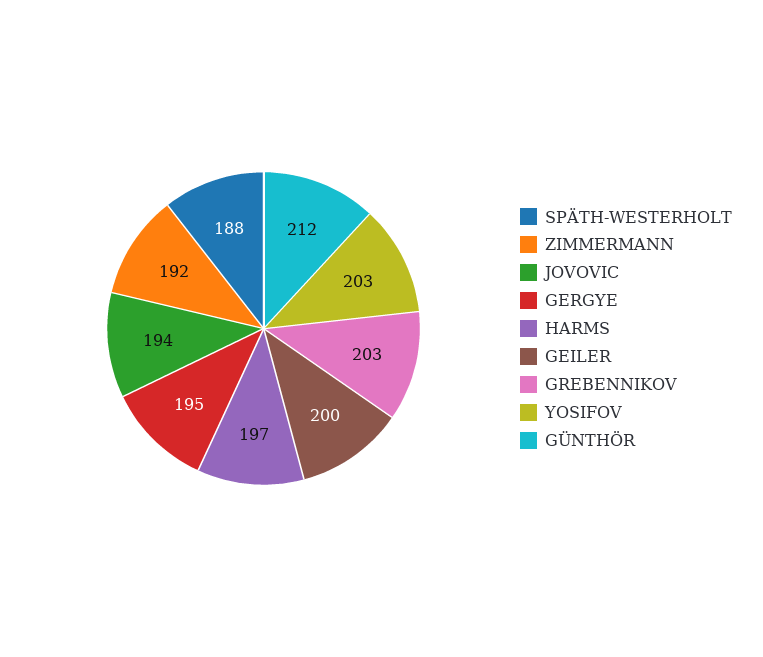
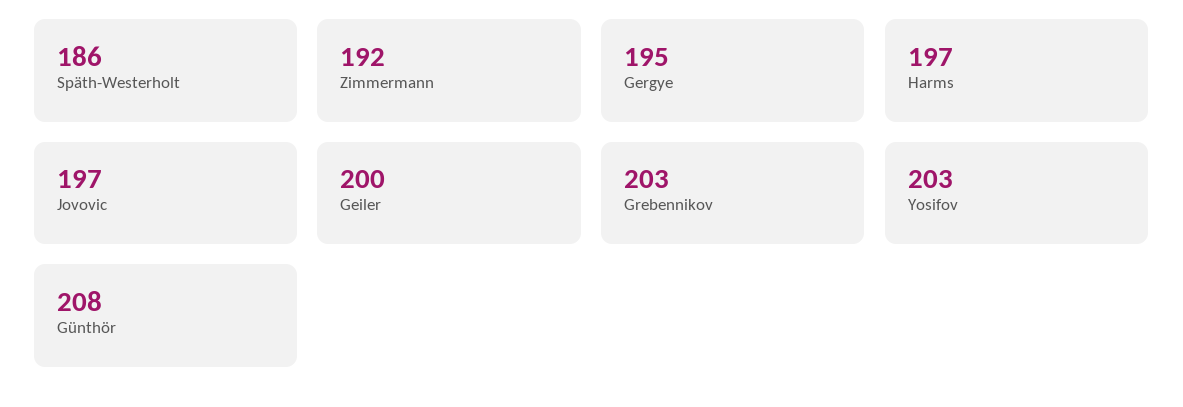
SPÄTH-WESTERHOLT: 188 -> 186
JOVOVIC: 194 -> 197
GÜNTHÖR: 212 -> 208

